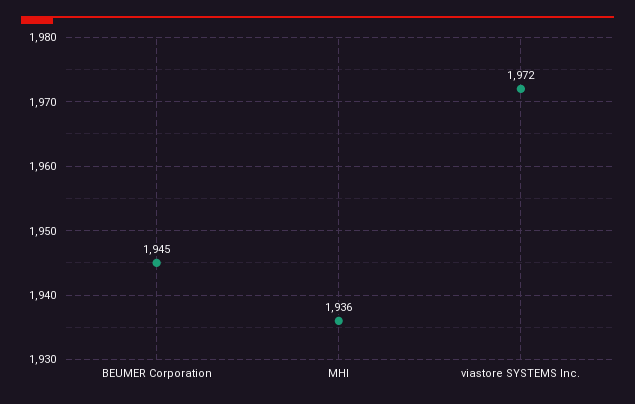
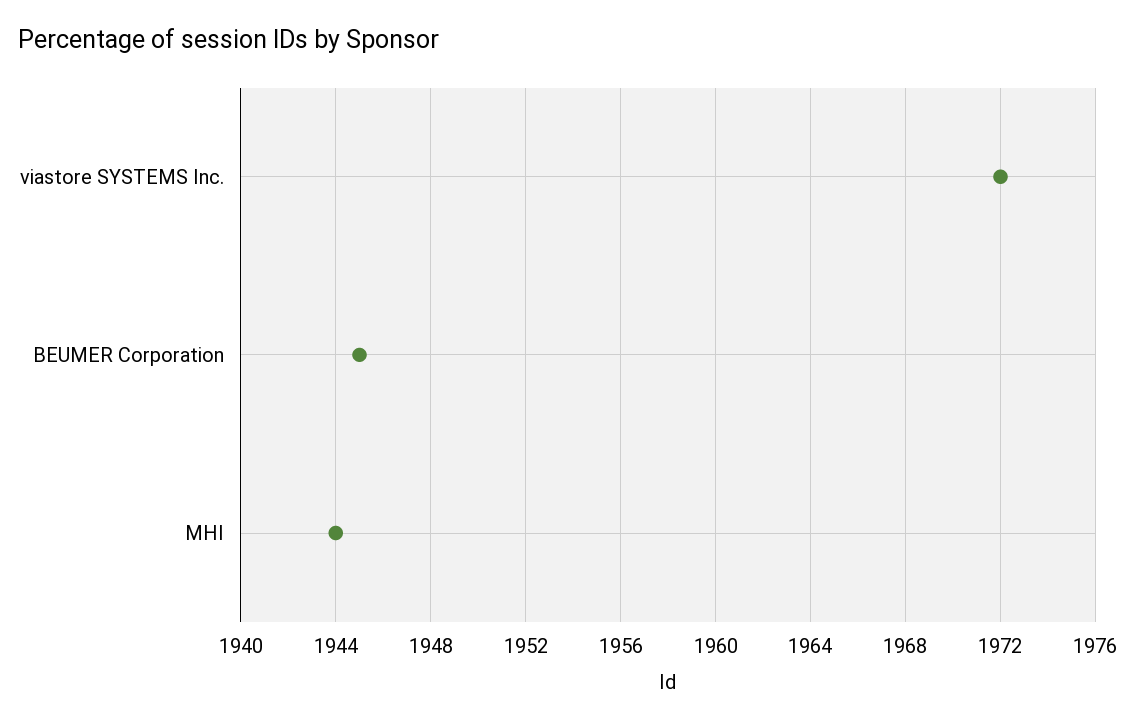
MHI: 1936 -> 1944

